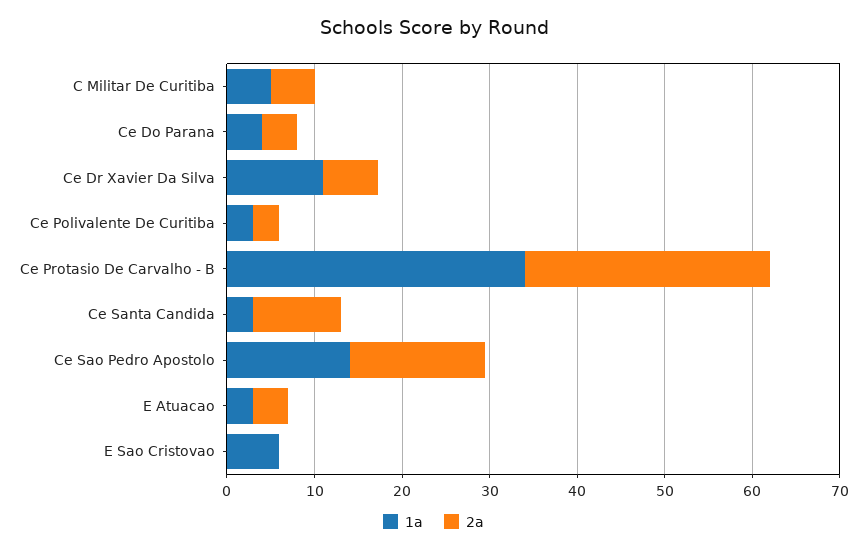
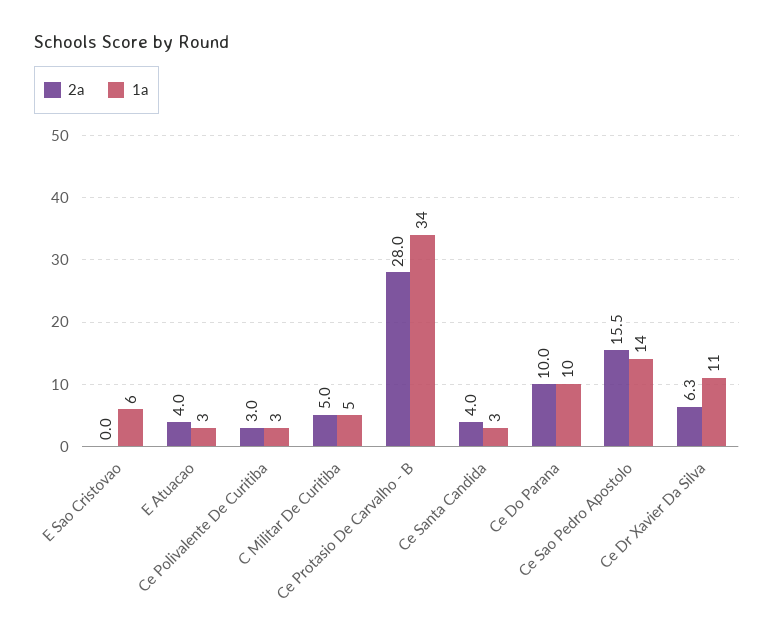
1a, Ce Do Parana: 4 -> 10
2a, Ce Do Parana: 4 -> 10
2a, Ce Santa Candida: 10 -> 4

